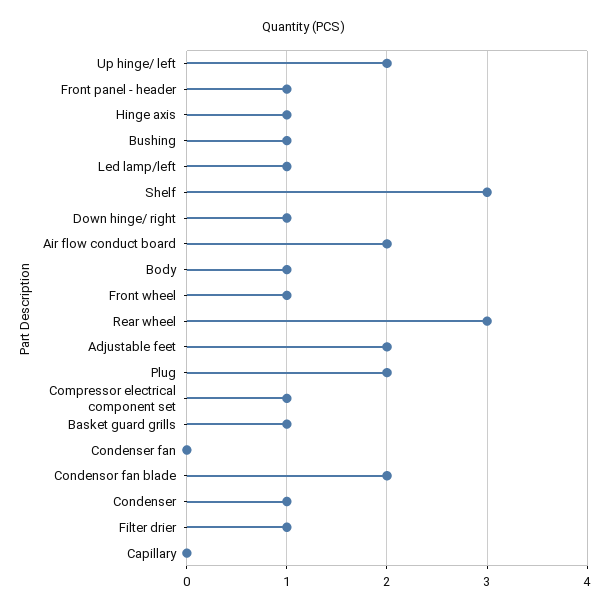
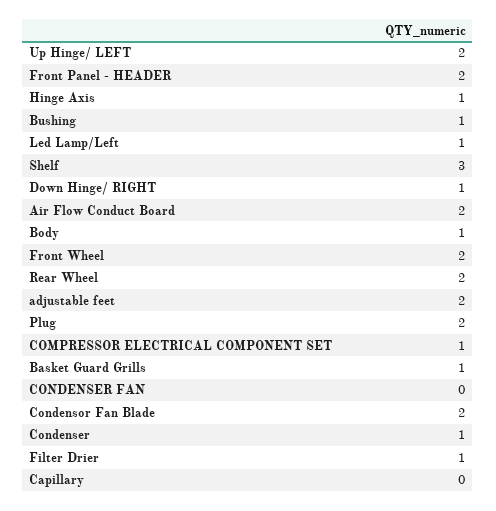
Front panel - header: 1 -> 2
Front wheel: 1 -> 2
Rear wheel: 3 -> 2

